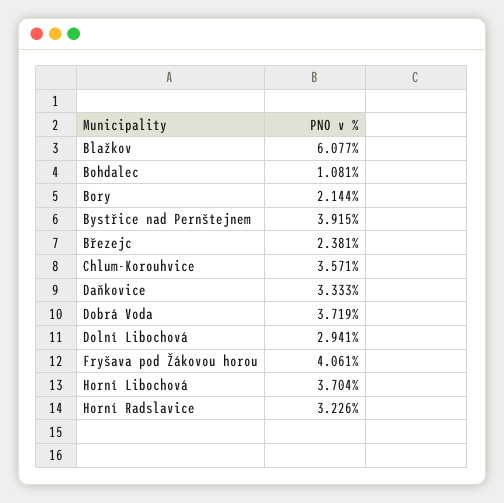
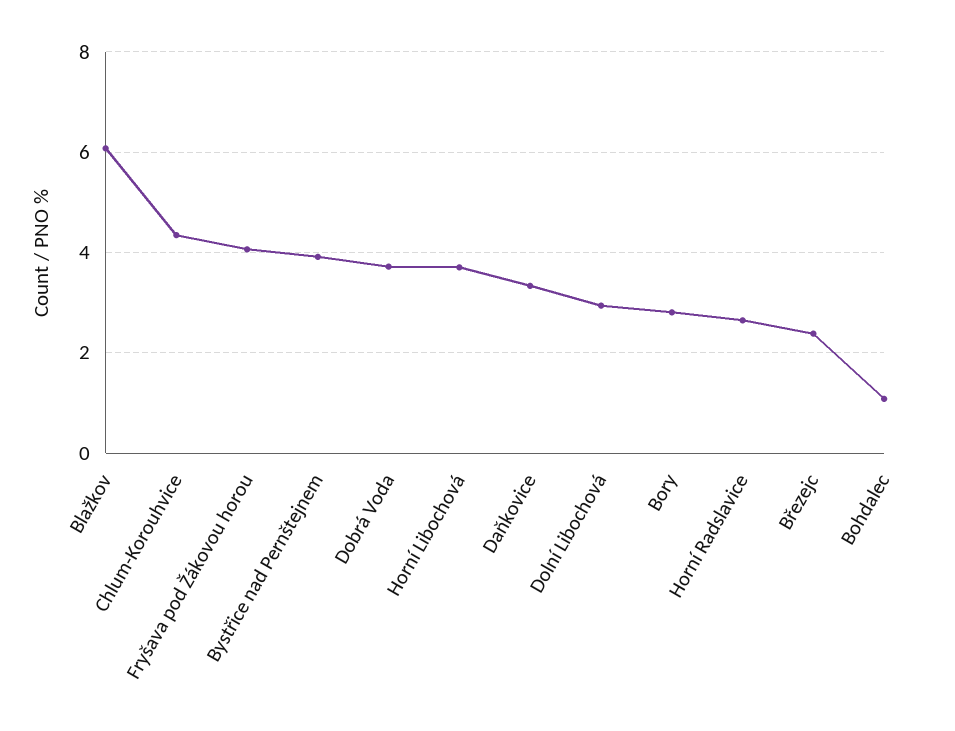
Bory: 2.144 -> 2.8
Chlum-Korouhvice: 3.571 -> 4.4
Horní Radslavice: 3.226 -> 2.6

